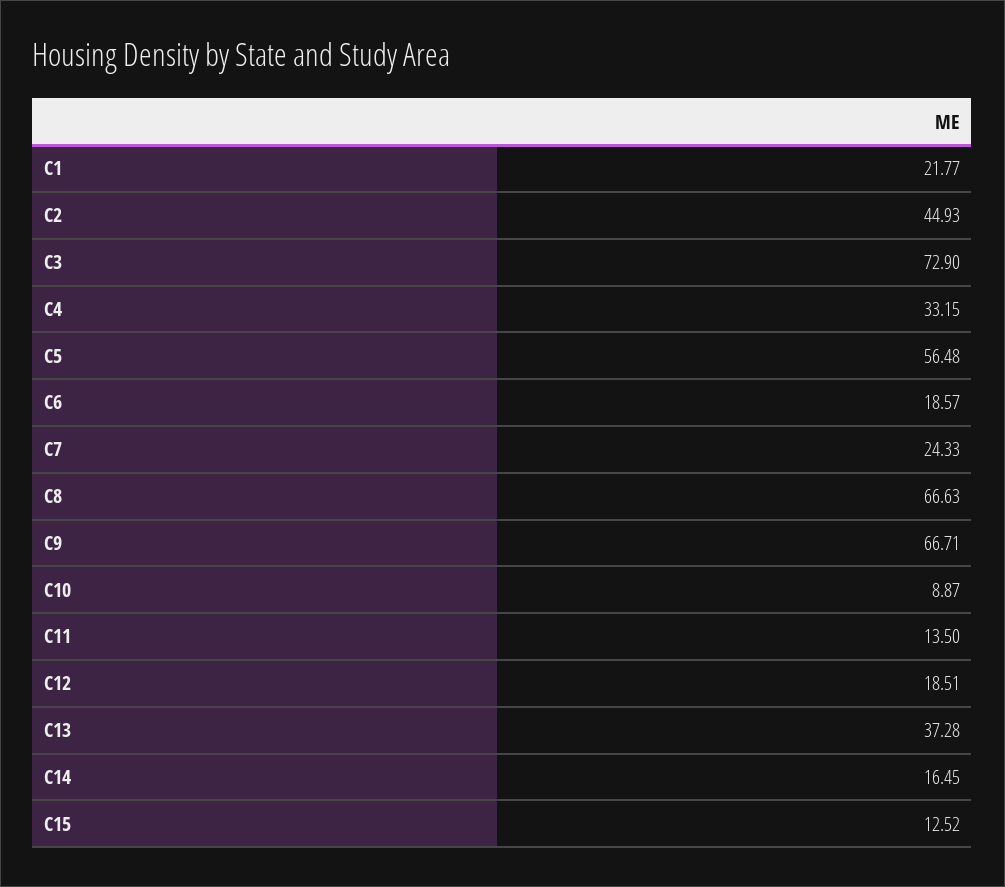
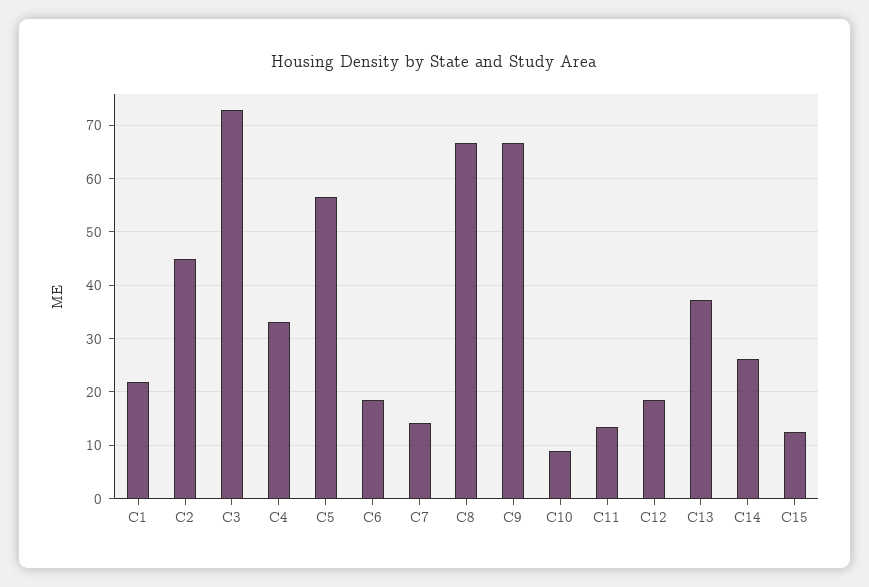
C7: 24.33 -> 14
C14: 16.45 -> 26

